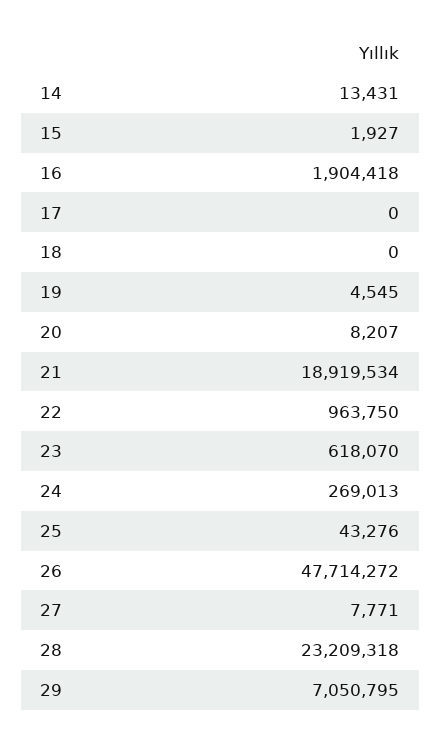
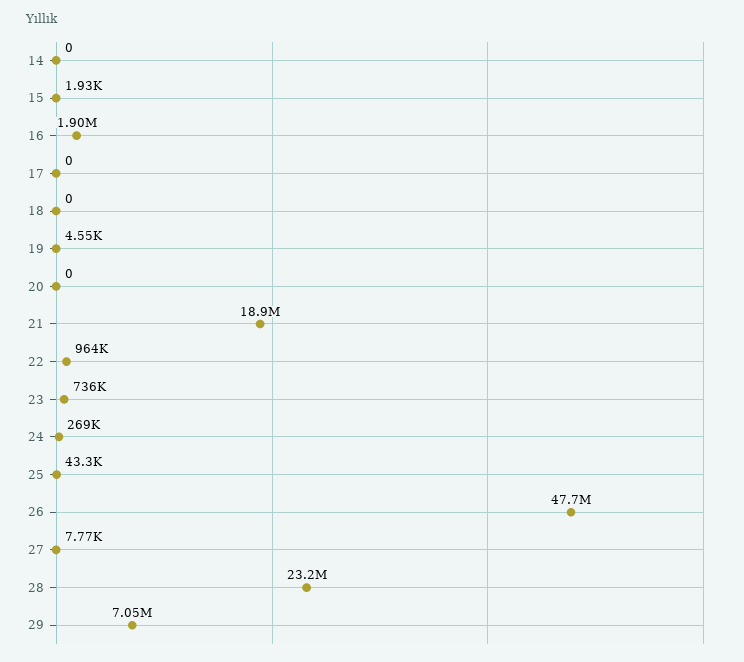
14: 13431 -> 0
20: 8207 -> 0
23: 618070 -> 736000

